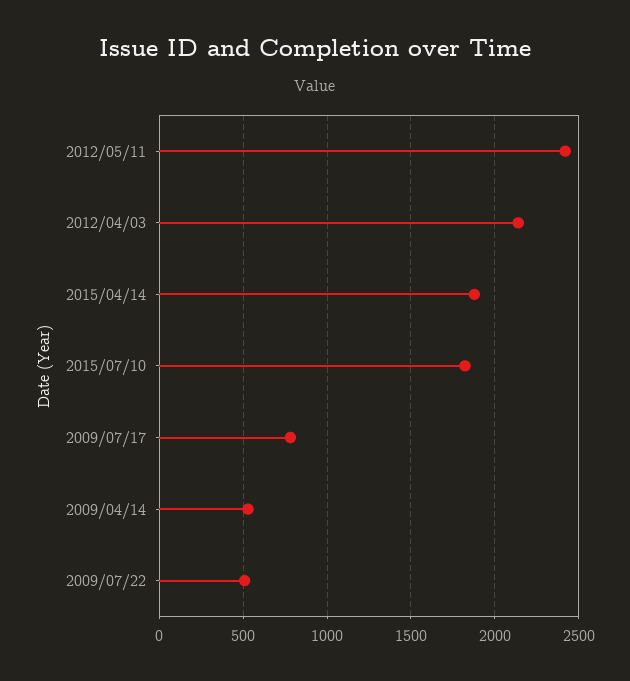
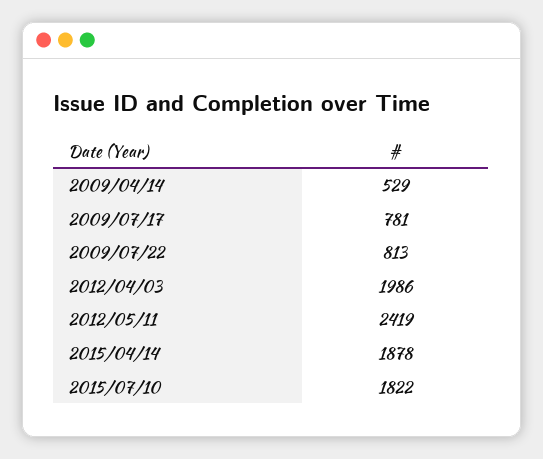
2012/04/03: 2150 -> 1986
2009/07/22: 500 -> 813

